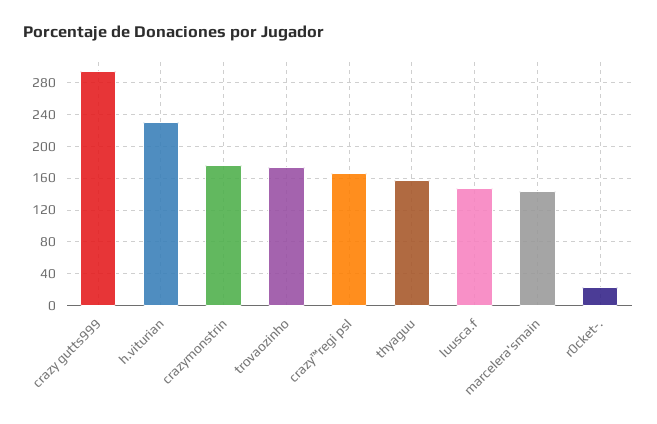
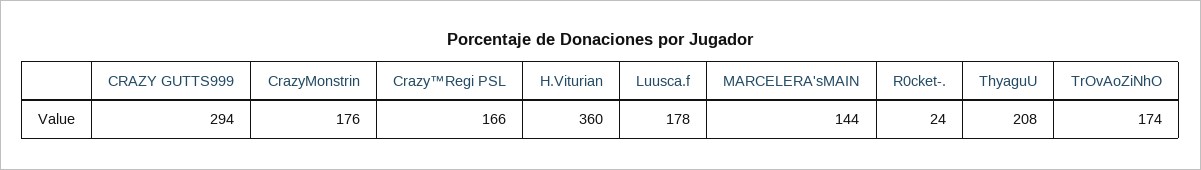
h.viturian: 230 -> 360
thyaguu: 160 -> 208
luusca.f: 150 -> 178

